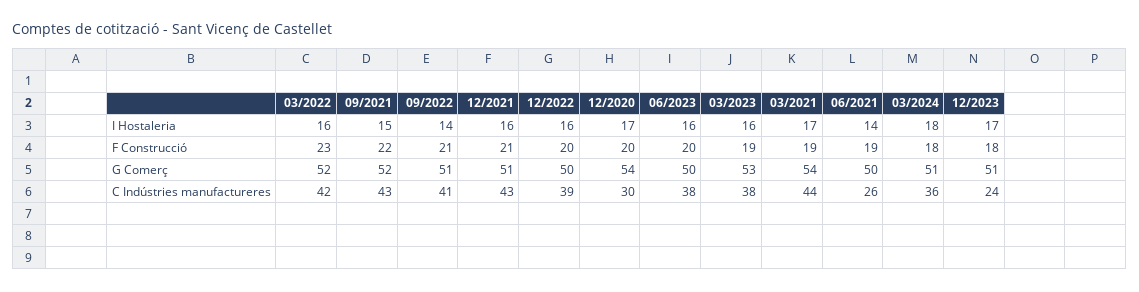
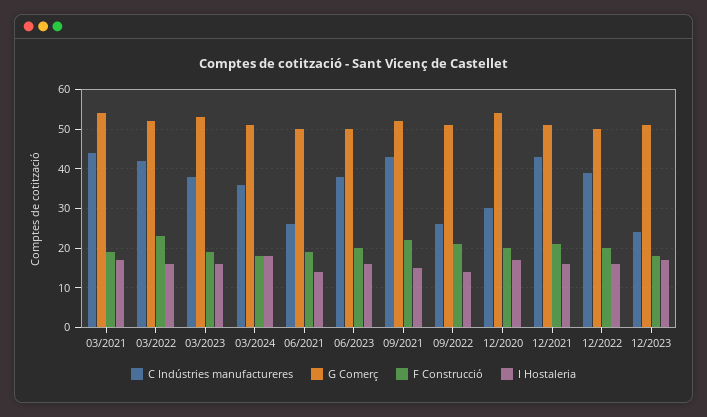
C Indústries manufactureres, 09/2022: 41 -> 25

